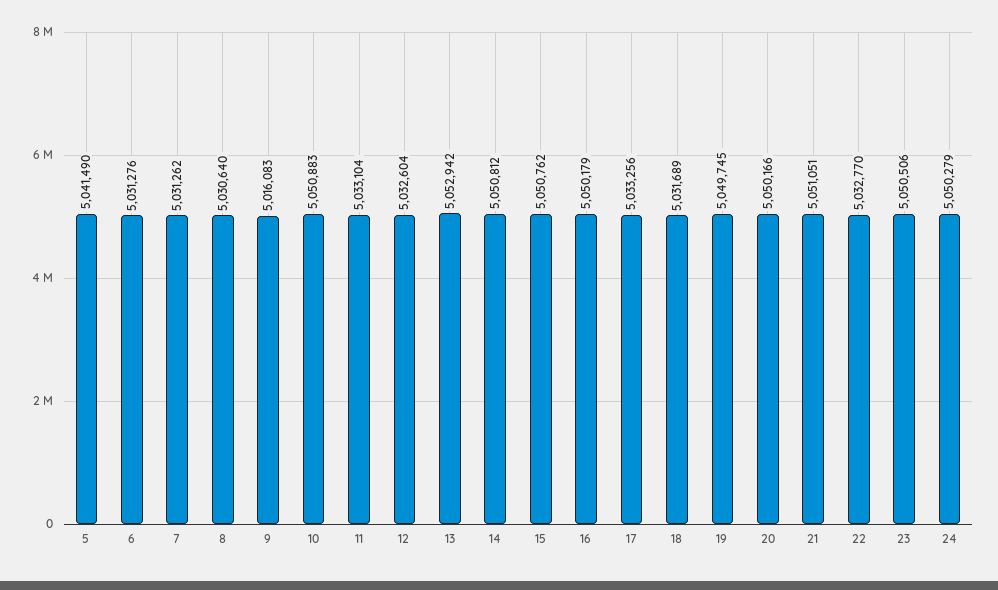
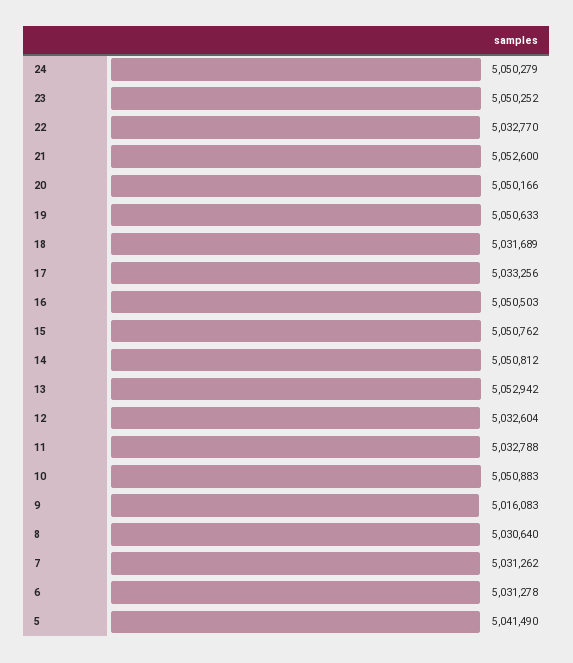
6: 5031276 -> 5031278
11: 5033104 -> 5032788
16: 5050179 -> 5050503
19: 5049745 -> 5050633
21: 5051051 -> 5052600
23: 5050506 -> 5050252

